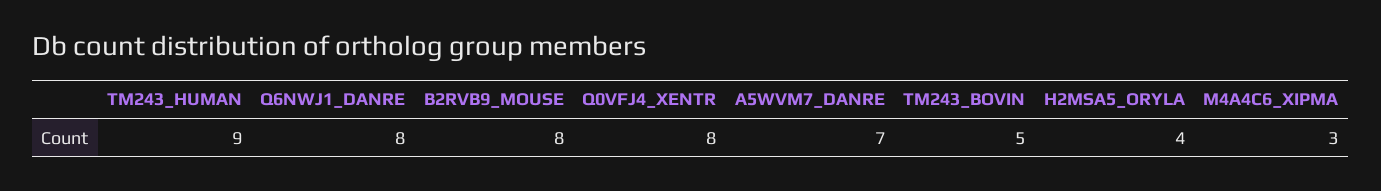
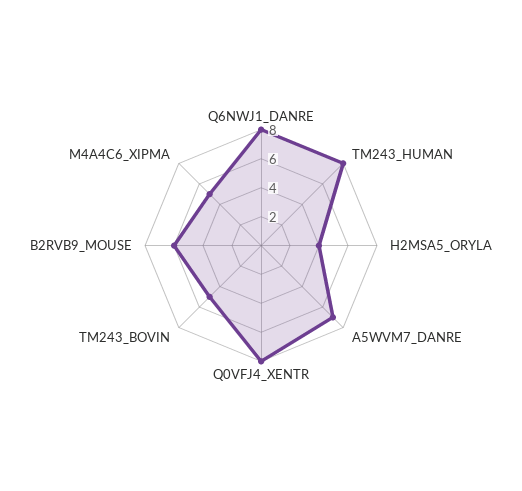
TM243_HUMAN: 9 -> 8
B2RVB9_MOUSE: 8 -> 6
M4A4C6_XIPMA: 3 -> 5

